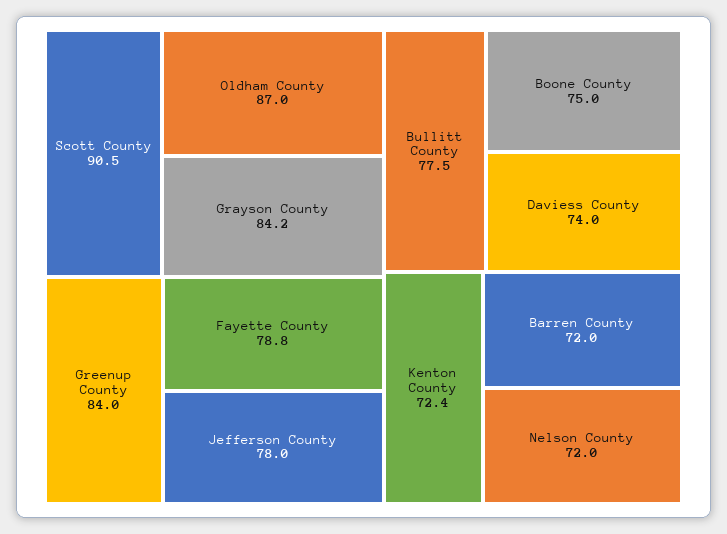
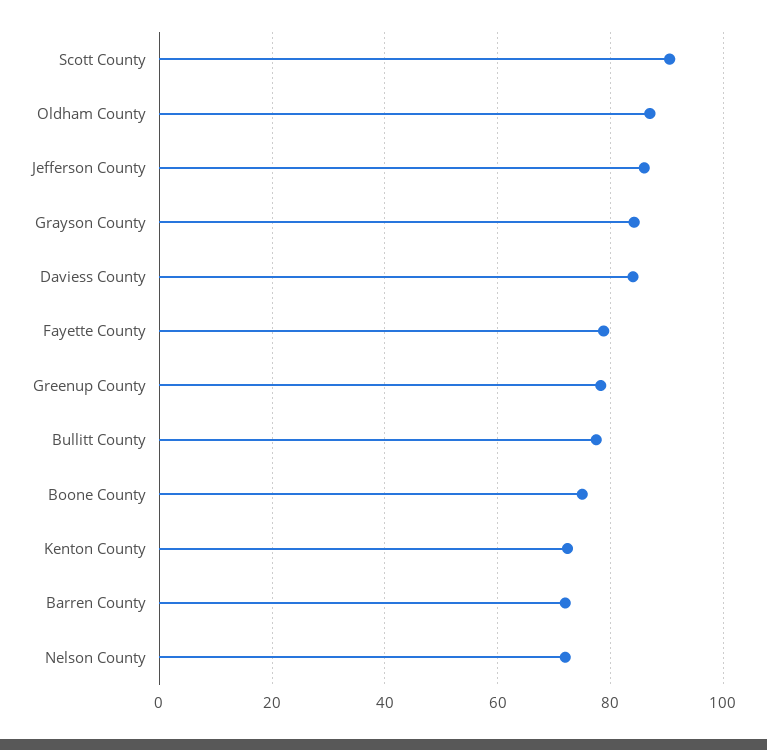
Greenup County: 84 -> 78
Jefferson County: 78 -> 86
Daviess County: 74 -> 84

